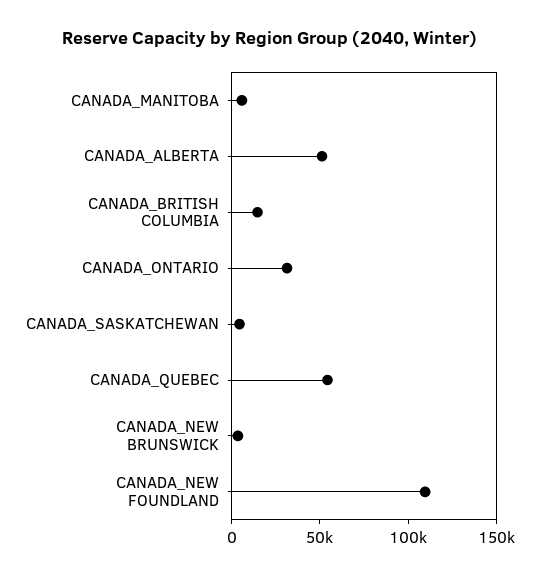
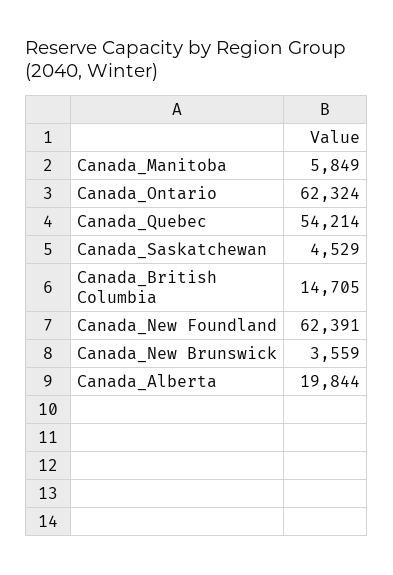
CANADA_ALBERTA: 50000 -> 19844
CANADA_ONTARIO: 30000 -> 62324
CANADA_NEW FOUNDLAND: 110000 -> 62391

